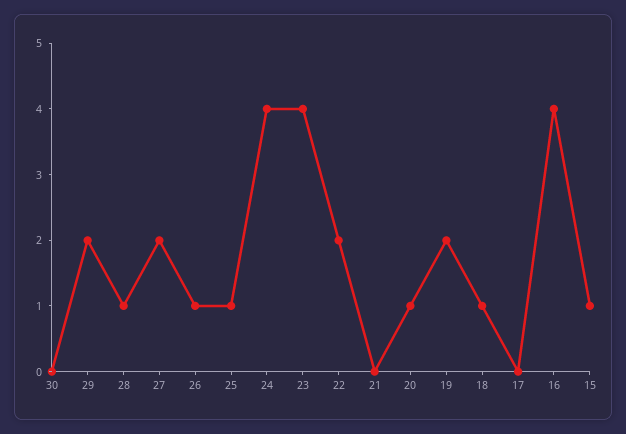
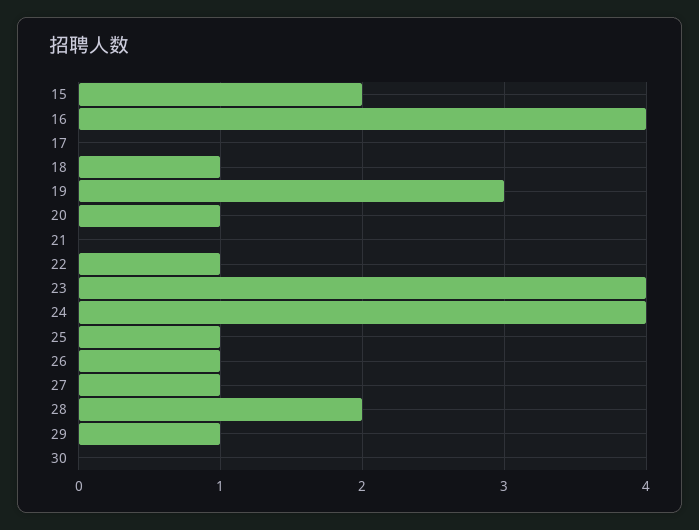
29: 2 -> 1
28: 1 -> 2
27: 2 -> 1
22: 2 -> 1
19: 2 -> 3
15: 1 -> 2

